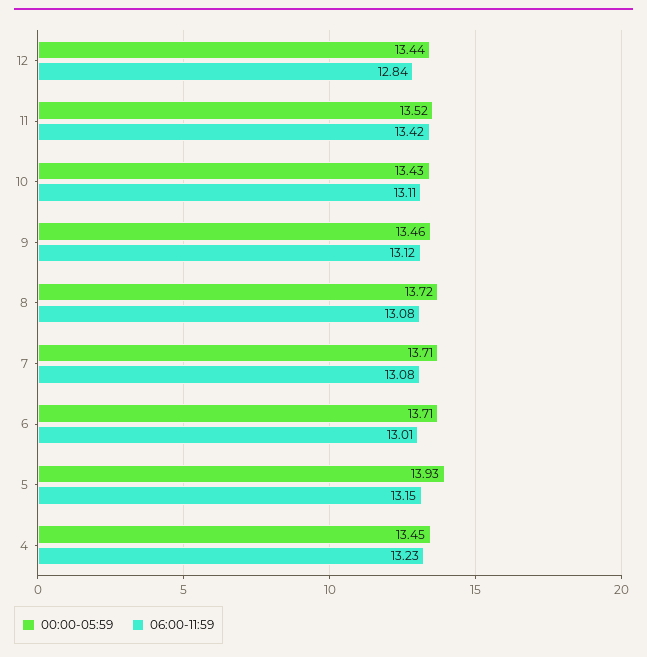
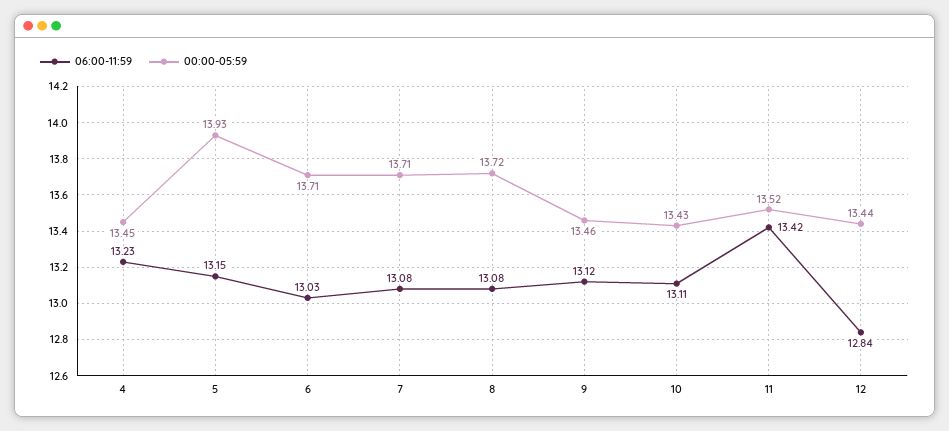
06:00-11:59, 6: 13.01 -> 13.03

